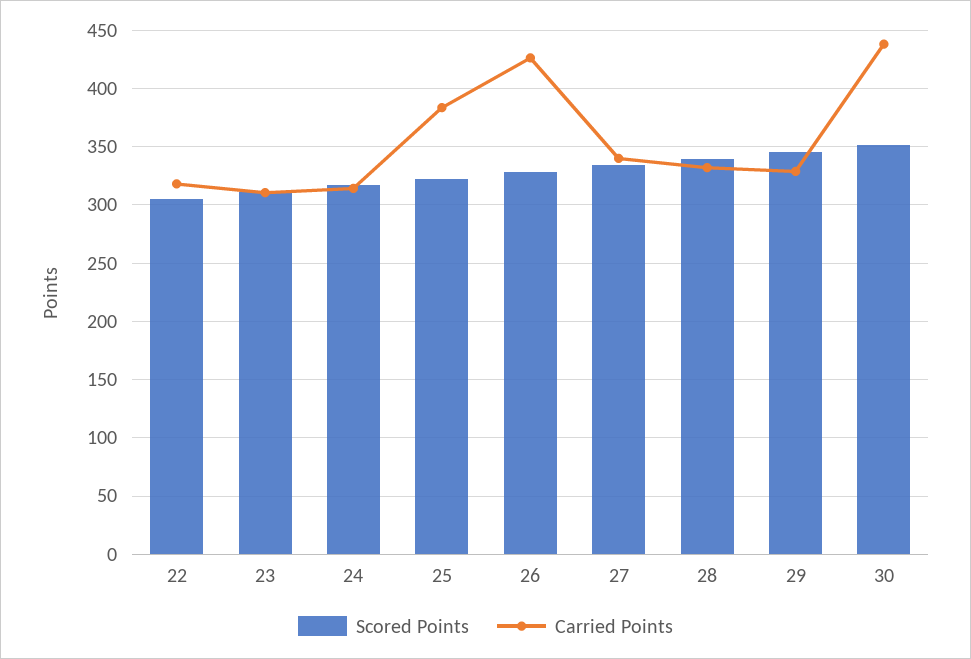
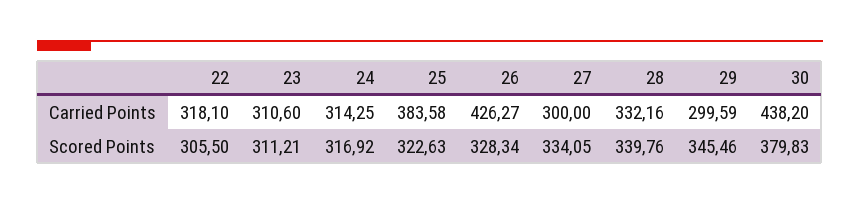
Carried Points, 27: 340 -> 300
Carried Points, 29: 330 -> 299.59
Scored Points, 30: 350 -> 379.83

